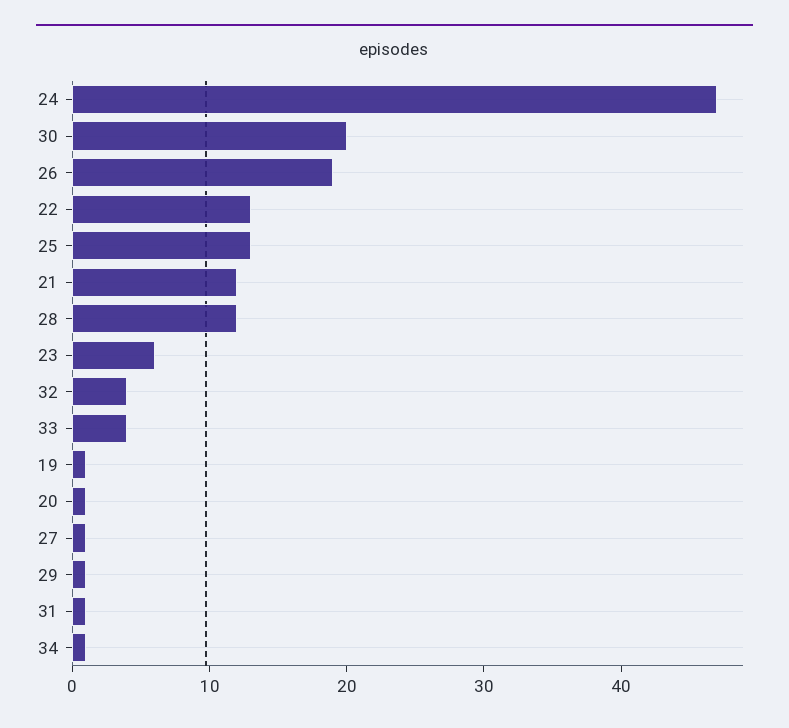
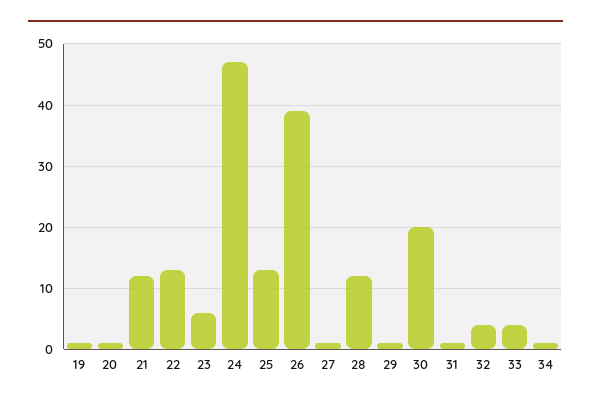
26: 19 -> 39

